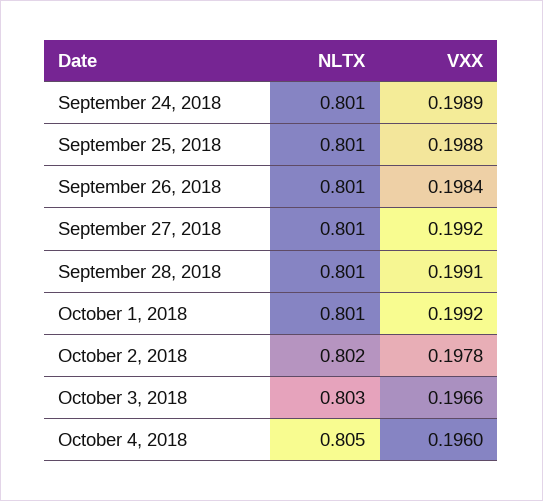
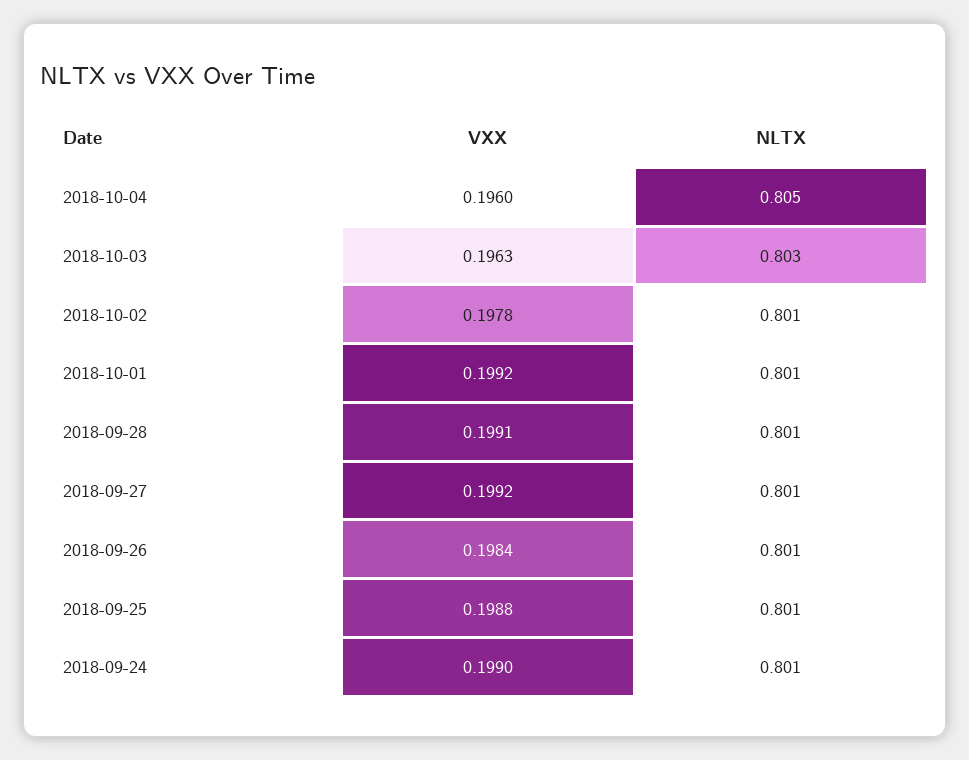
VXX, September 24, 2018: 0.1989 -> 0.199
NLTX, October 2, 2018: 0.802 -> 0.801
VXX, October 3, 2018: 0.1966 -> 0.1963

